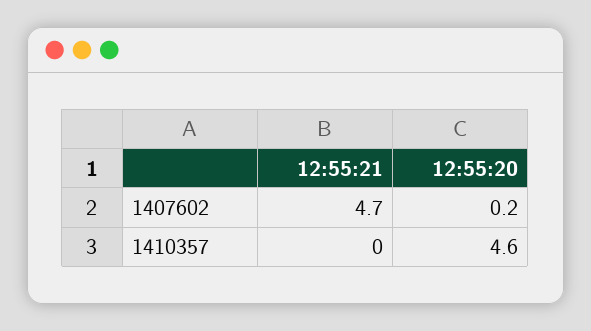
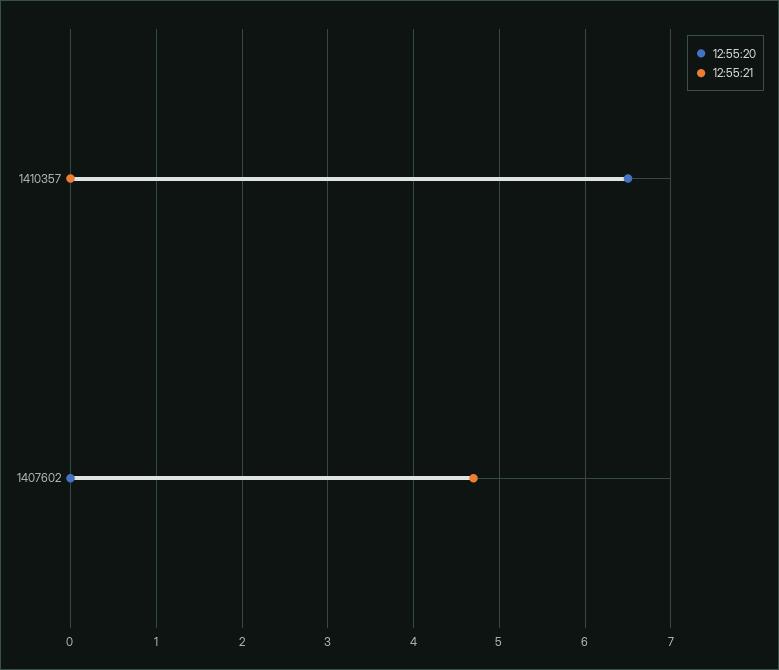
12:55:20, 1407602: 0.2 -> 0
12:55:20, 1410357: 4.6 -> 6.5

